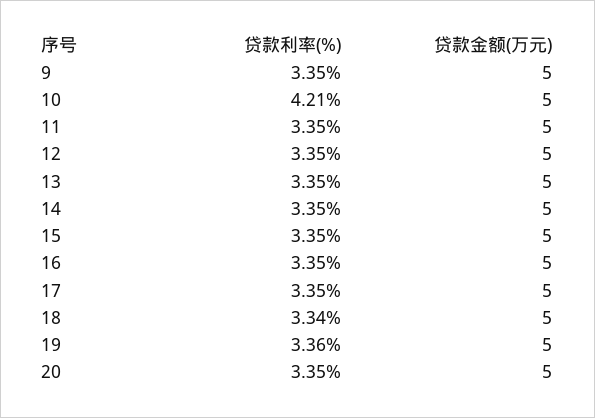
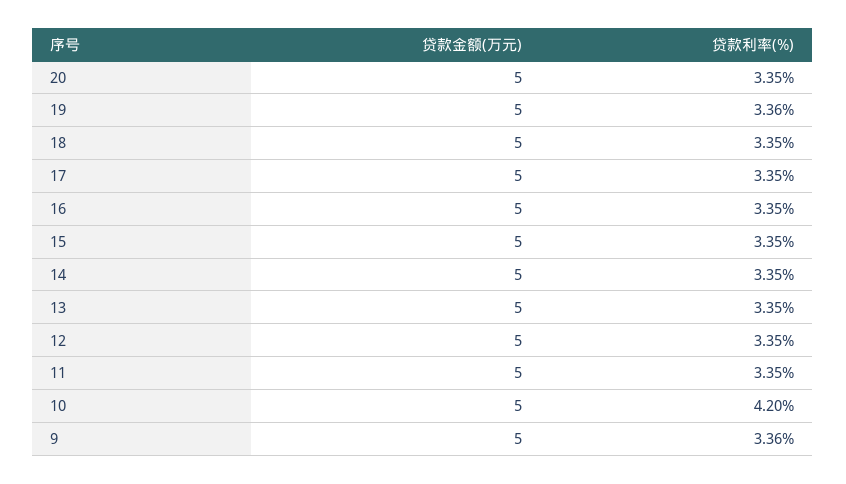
贷款利率(%), 9: 3.35 -> 3.36
贷款利率(%), 10: 4.21 -> 4.2
贷款利率(%), 18: 3.34 -> 3.35

